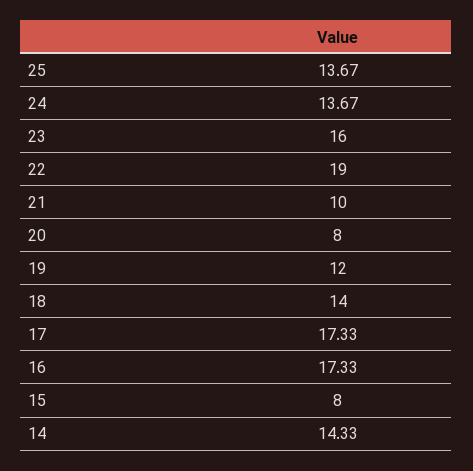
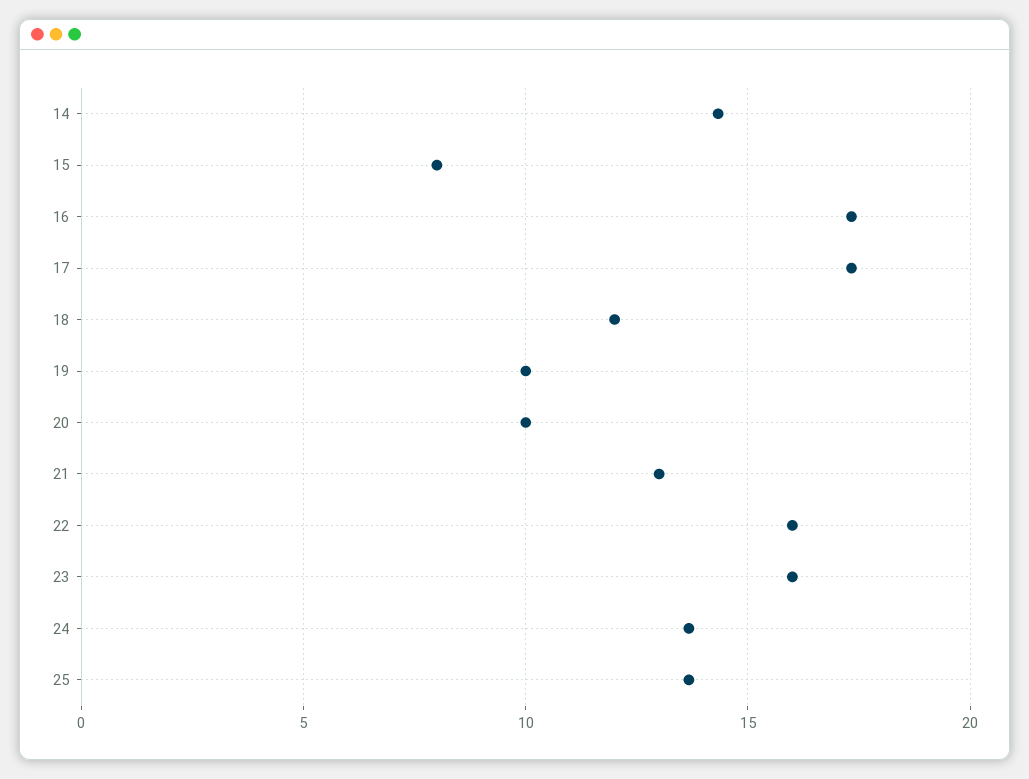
22: 19 -> 16
21: 10 -> 13
20: 8 -> 10
19: 12 -> 10
18: 14 -> 12

